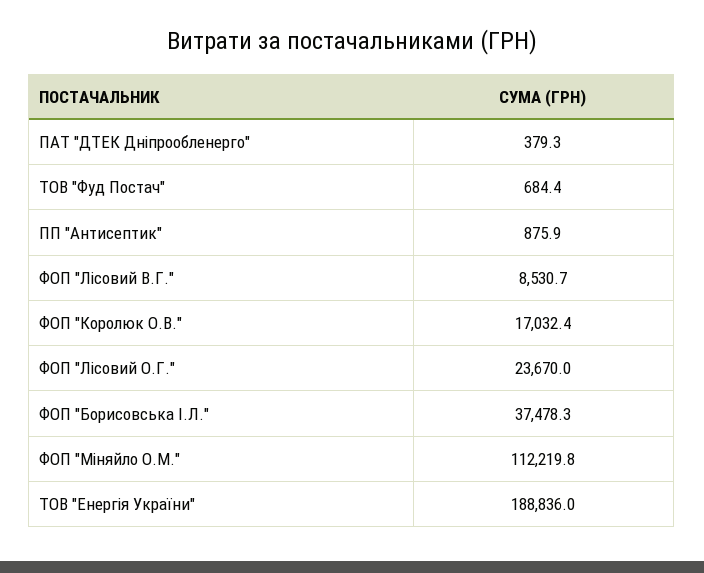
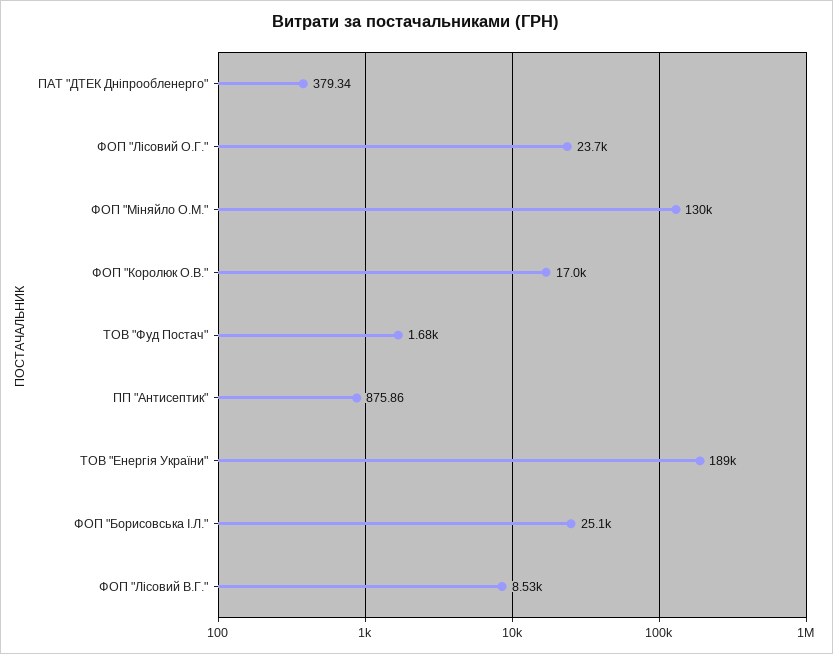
ТОВ "Фуд Постач": 684.4 -> 1680
ФОП "Борисовська І.Л.": 37478.3 -> 25100
ФОП "Міняйло О.М.": 112219.8 -> 130000

